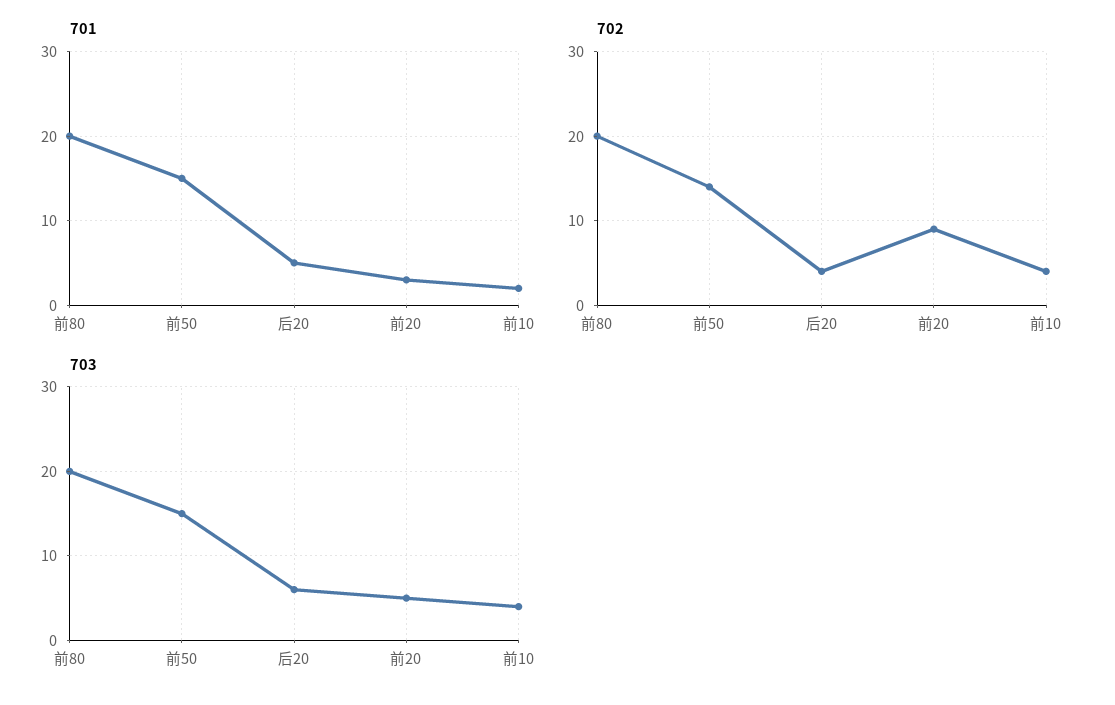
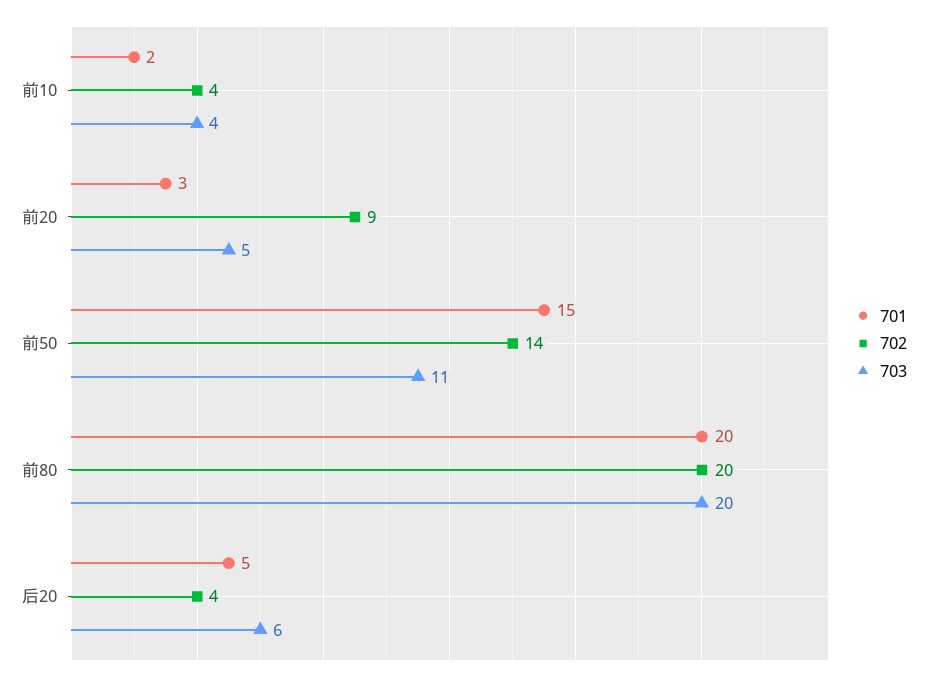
703, 前50: 15 -> 11

